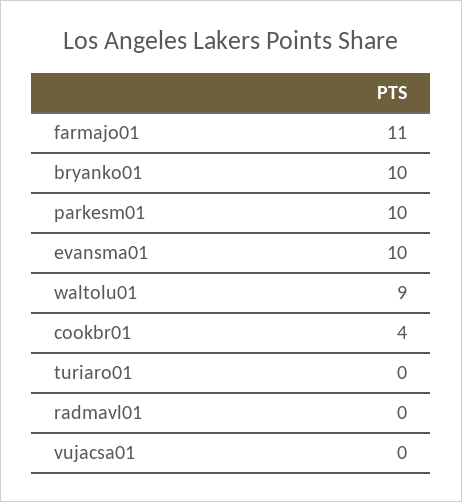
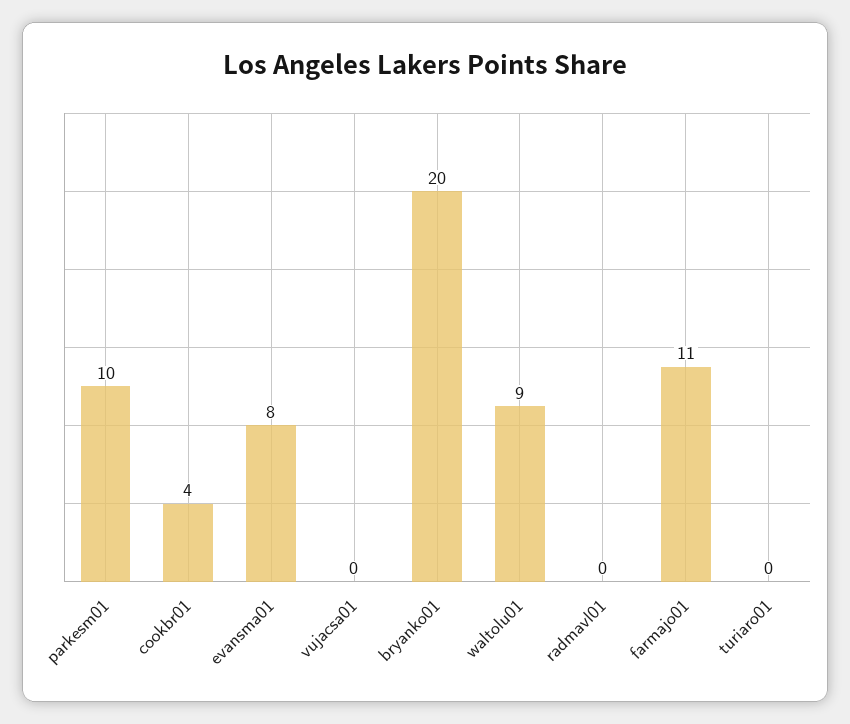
bryanko01: 10 -> 20
evansma01: 10 -> 8

